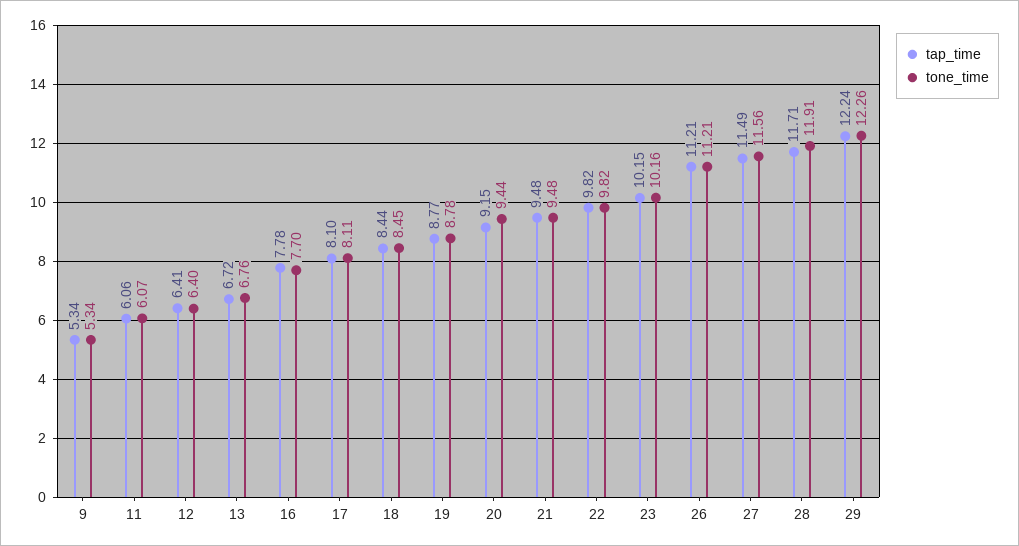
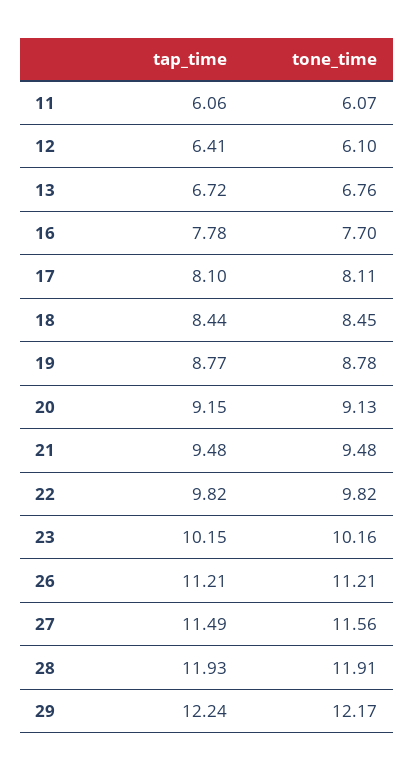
tap_time, 9: 5.34 -> none
tone_time, 9: 5.34 -> none
tone_time, 12: 6.4 -> 6.1
tone_time, 20: 9.44 -> 9.13
tap_time, 28: 11.71 -> 11.93
tone_time, 29: 12.26 -> 12.17

